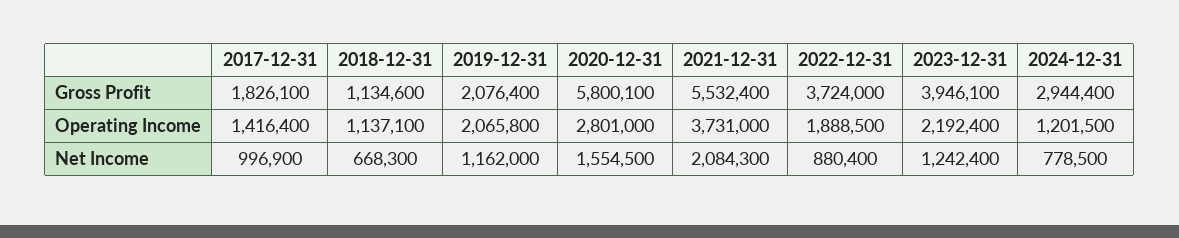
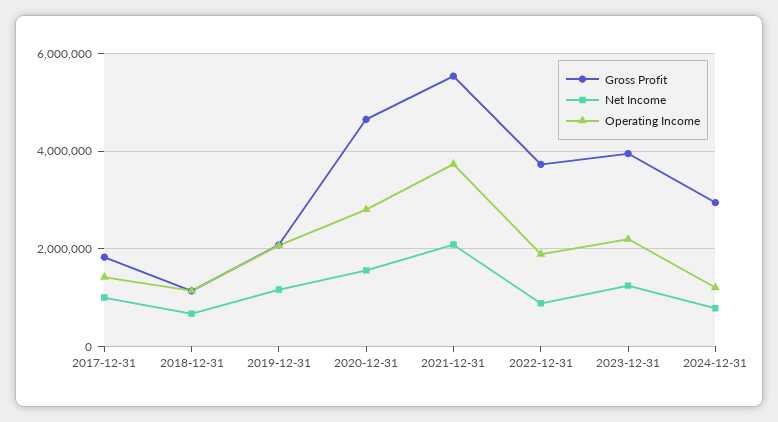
Gross Profit, 2020-12-31: 5800100 -> 4600000

